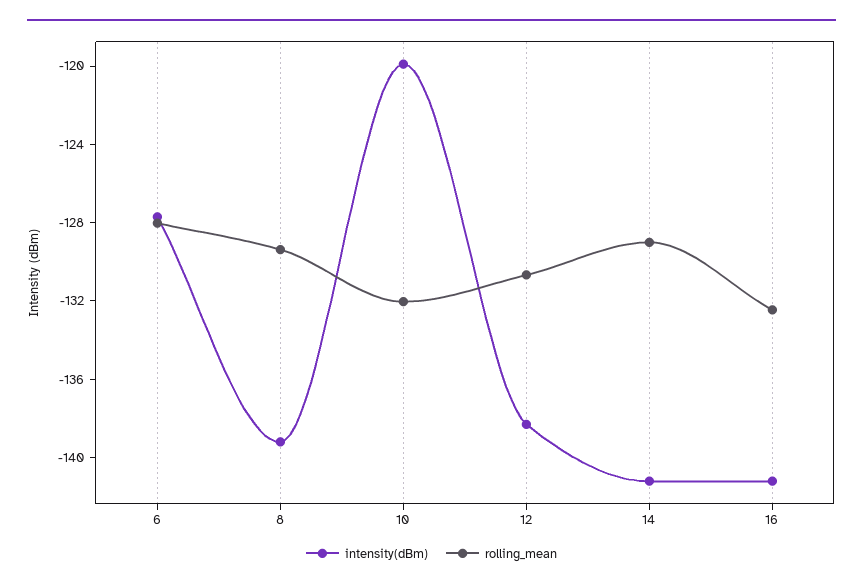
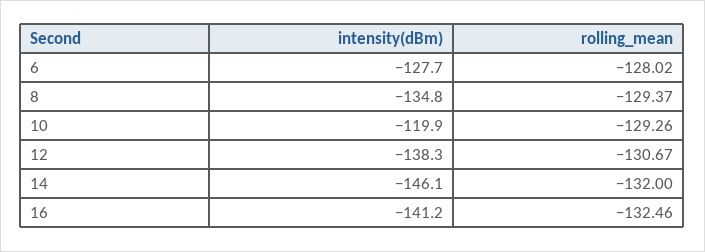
intensity(dBm), 8: -139 -> -134.8
rolling_mean, 10: -132 -> -129.26
intensity(dBm), 14: -141 -> -146.1
rolling_mean, 14: -129 -> -132

